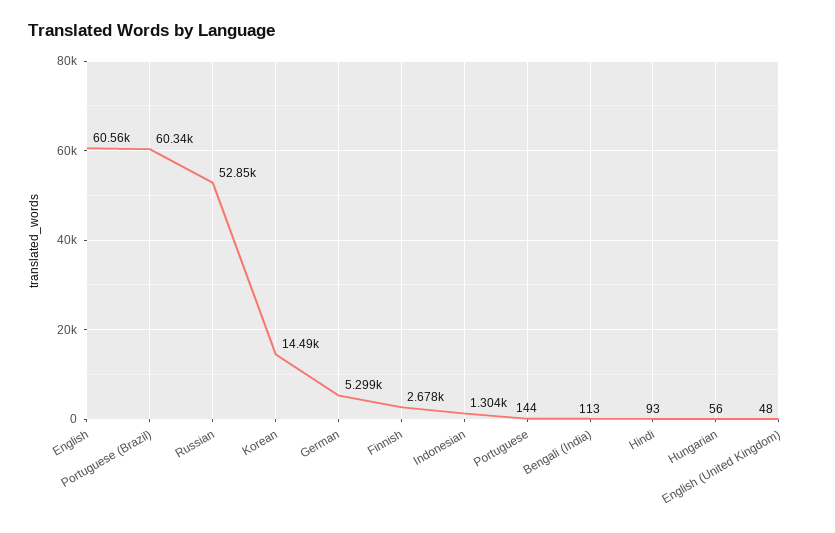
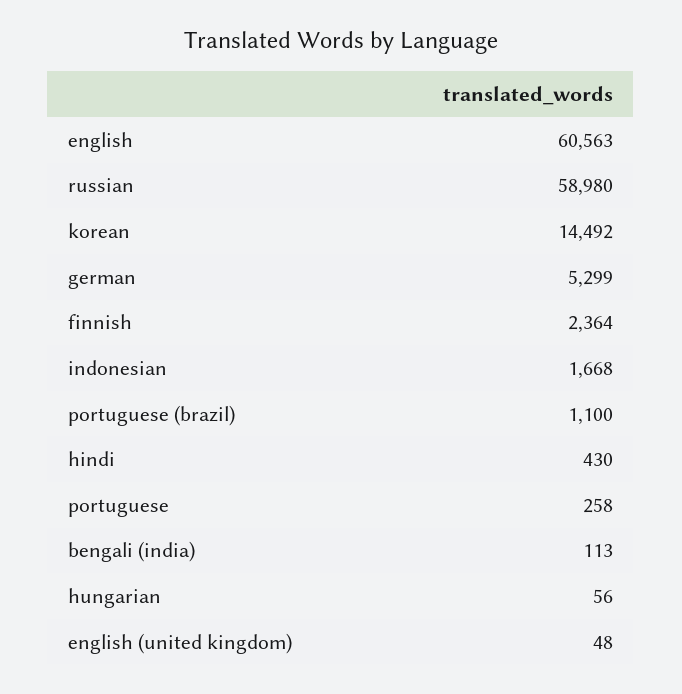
Portuguese (Brazil): 60340 -> 1100
Russian: 52850 -> 58980
Finnish: 2678 -> 2364
Indonesian: 1304 -> 1668
Portuguese: 144 -> 258
Hindi: 93 -> 430

